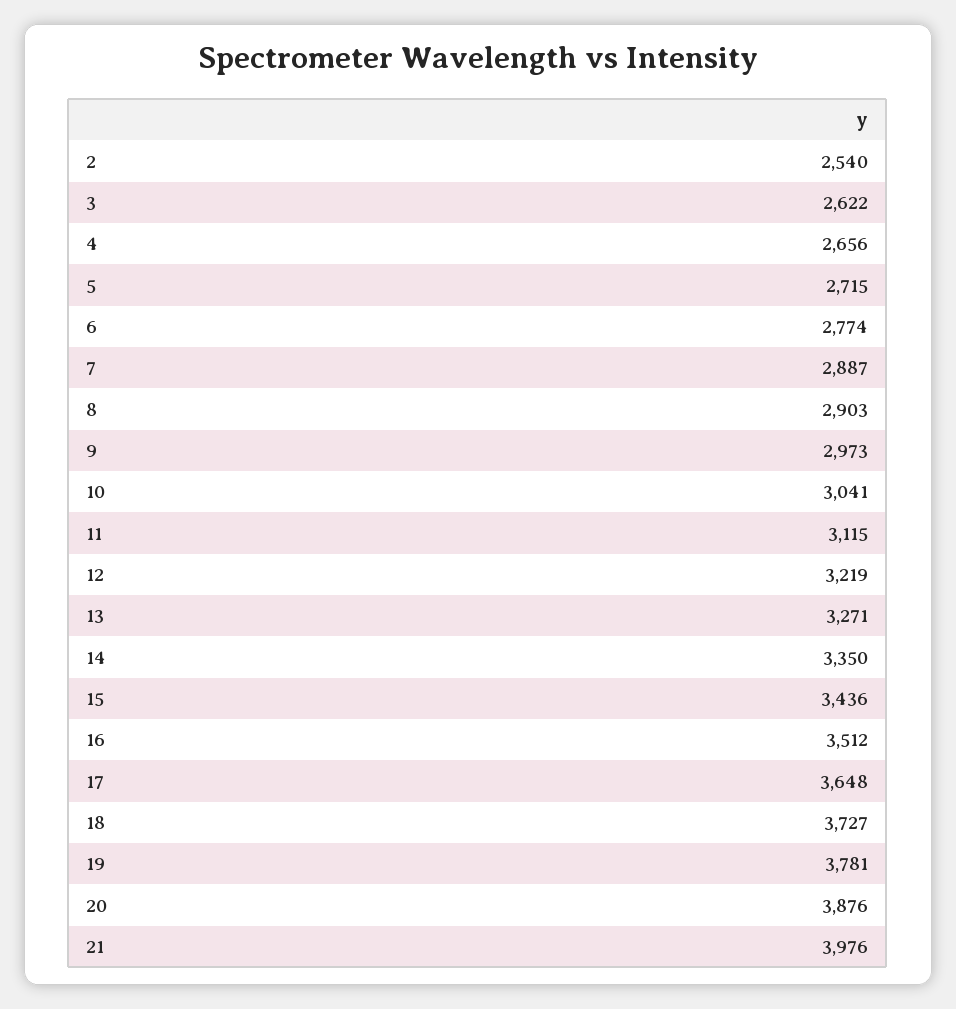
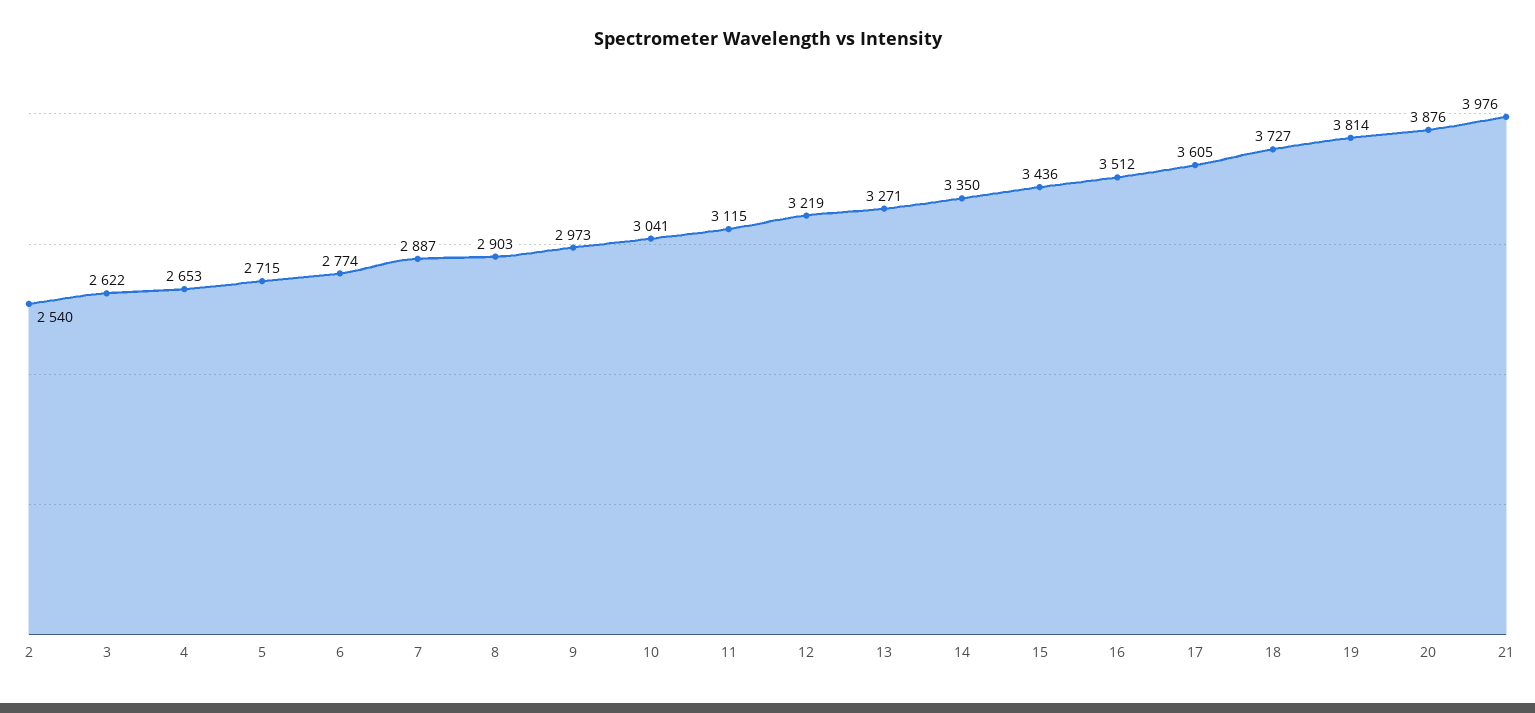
4: 2656 -> 2653
17: 3648 -> 3605
19: 3781 -> 3814

